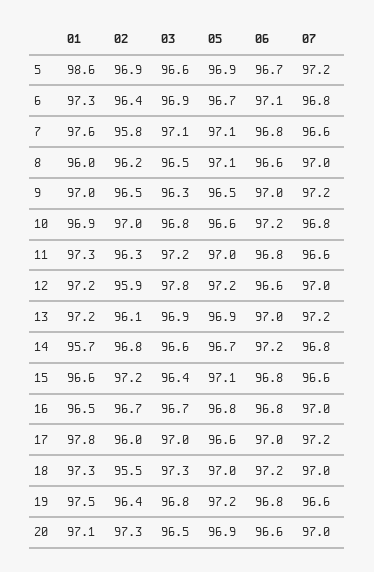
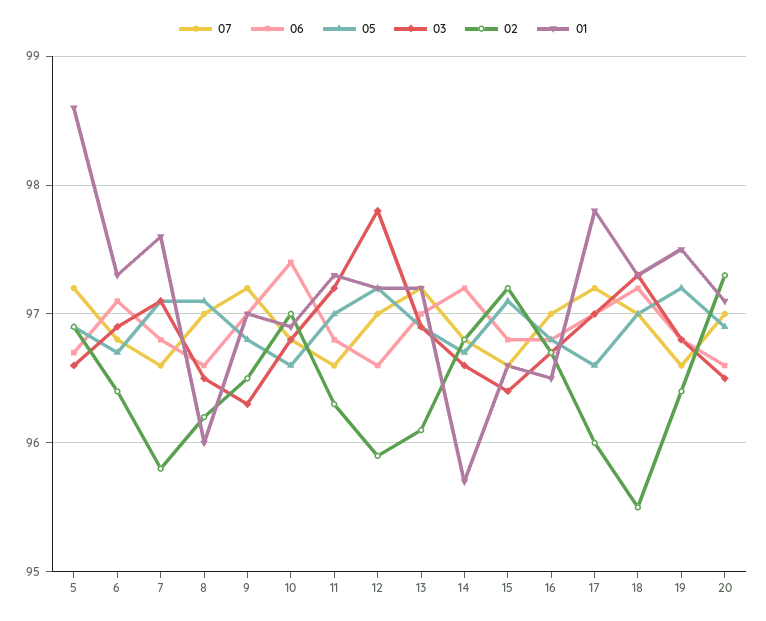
05, 9: 96.5 -> 96.8
06, 10: 97.2 -> 97.4

